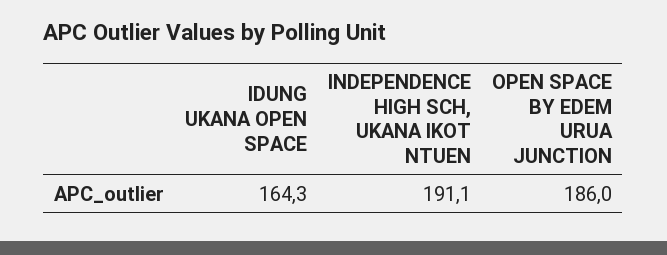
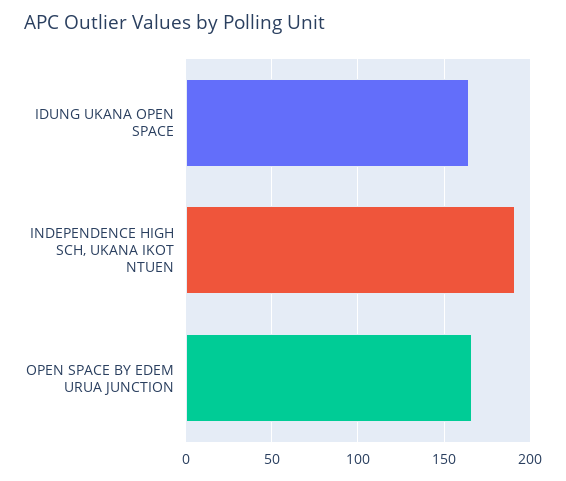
OPEN SPACE BY EDEM URUA JUNCTION: 186 -> 165

